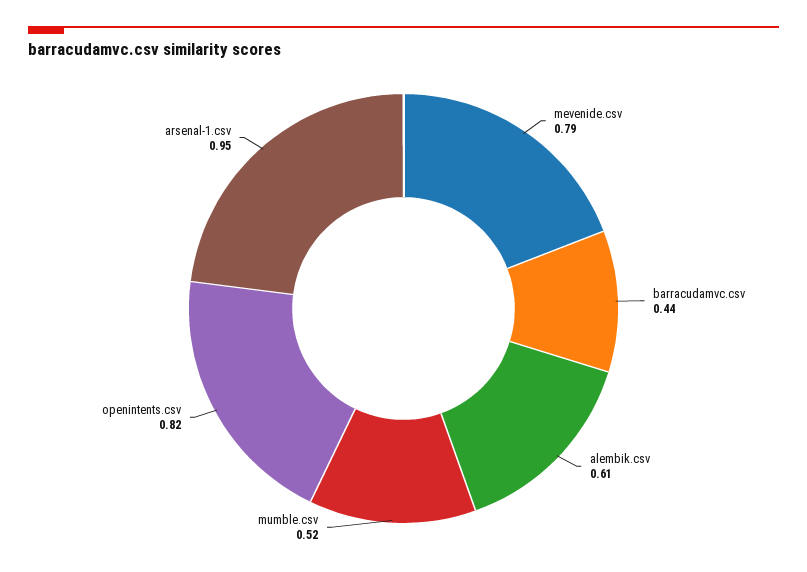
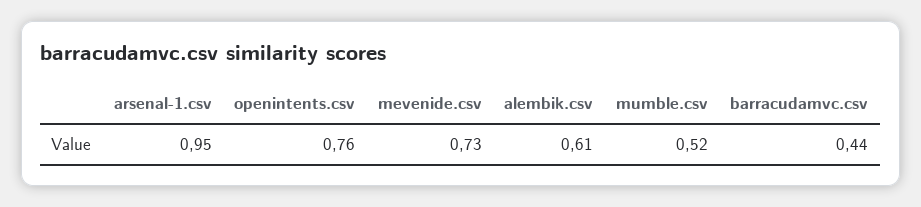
mevenide.csv: 0.79 -> 0.73
openintents.csv: 0.82 -> 0.76

